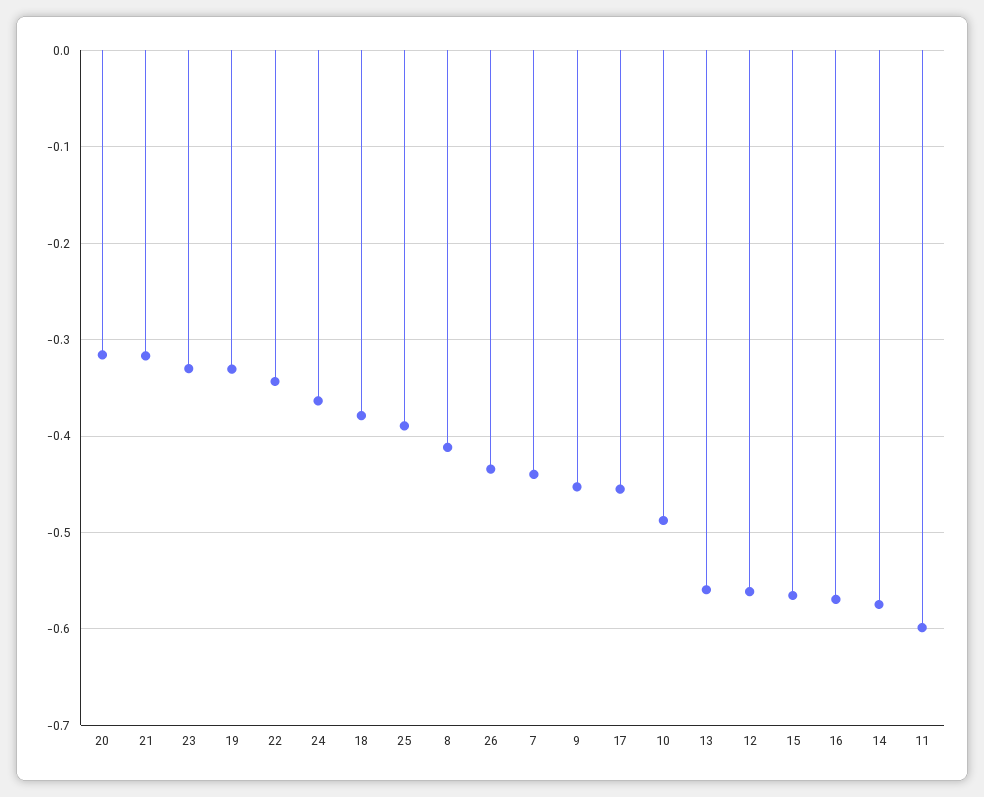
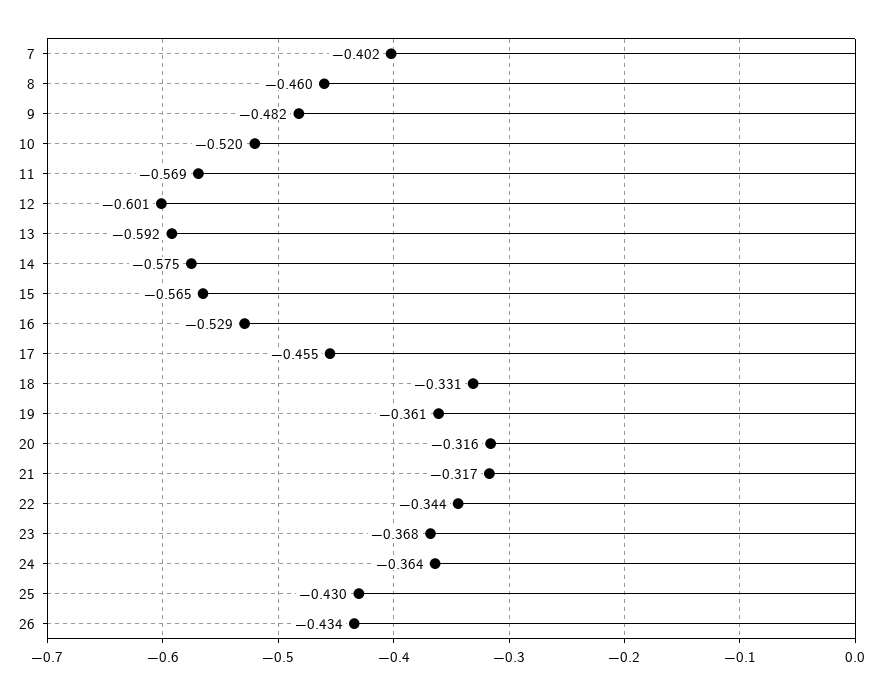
23: -0.33 -> -0.368
19: -0.33 -> -0.361
18: -0.38 -> -0.331
25: -0.39 -> -0.43
8: -0.41 -> -0.46
7: -0.44 -> -0.402
9: -0.45 -> -0.482
10: -0.49 -> -0.52
13: -0.56 -> -0.592
12: -0.56 -> -0.601
16: -0.57 -> -0.529
11: -0.6 -> -0.569

